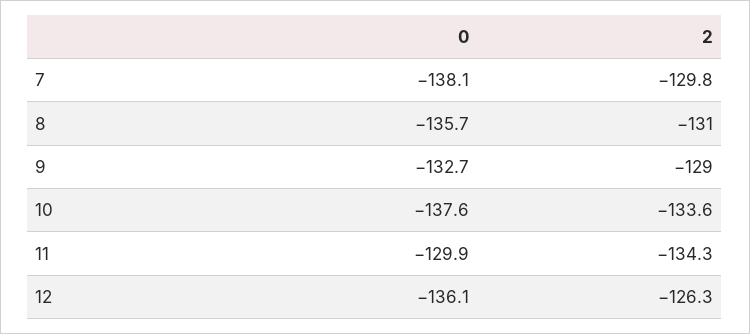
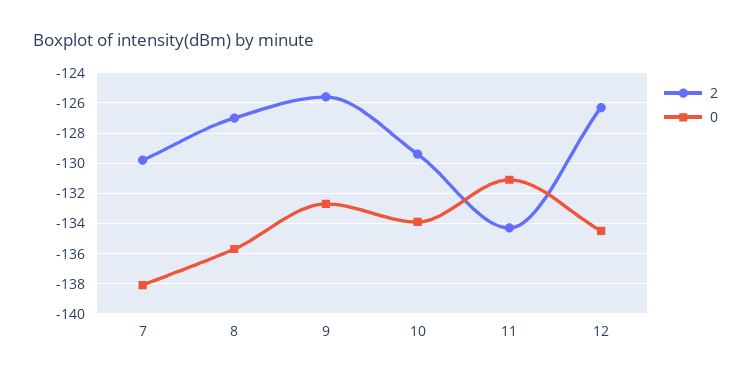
2, 8: -131 -> -127
2, 9: -129 -> -125.5
0, 10: -137.6 -> -134
2, 10: -133.6 -> -129.5
0, 11: -129.9 -> -131
0, 12: -136.1 -> -134.5

